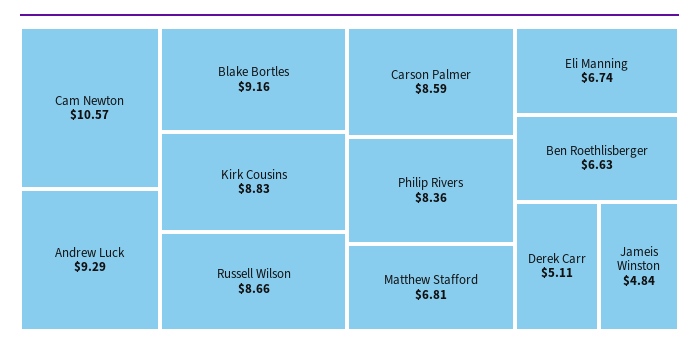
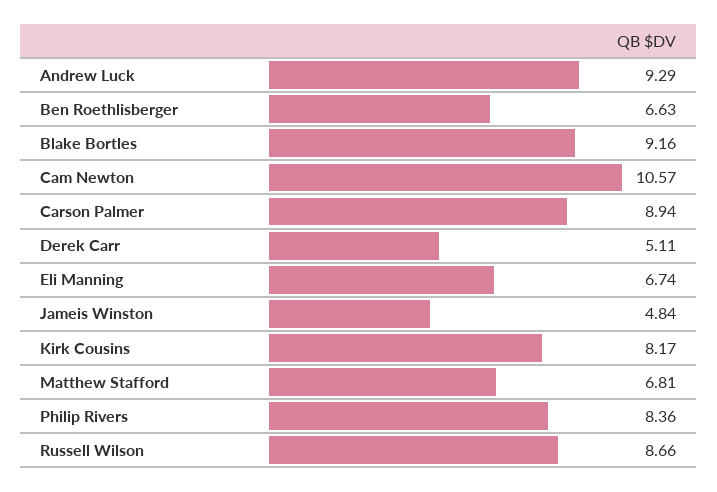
Kirk Cousins: 8.83 -> 8.17
Carson Palmer: 8.59 -> 8.94

